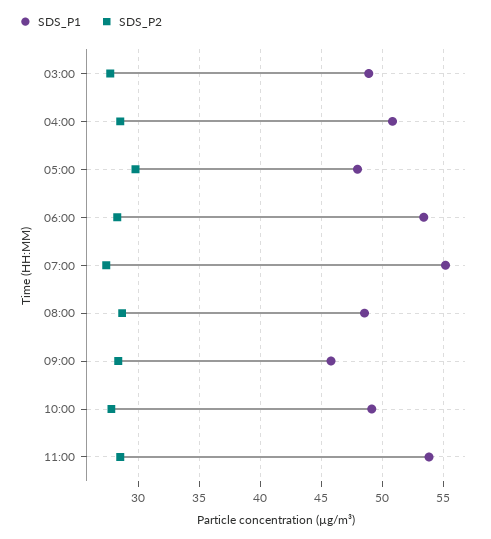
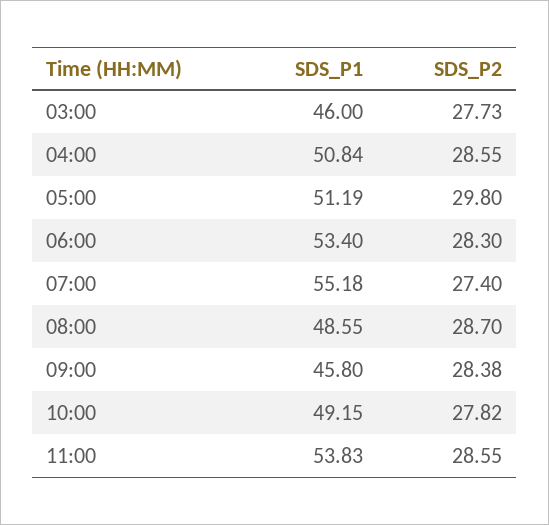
SDS_P1, 03:00: 49 -> 46
SDS_P1, 05:00: 48 -> 51.19

